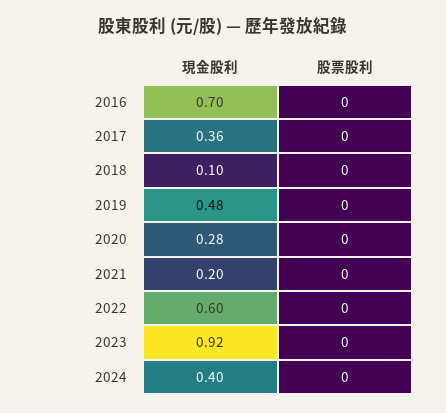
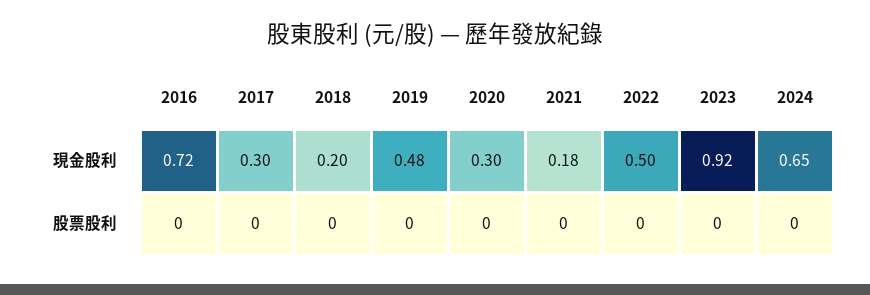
現金股利, 2016: 0.7 -> 0.72
現金股利, 2017: 0.36 -> 0.3
現金股利, 2018: 0.1 -> 0.2
現金股利, 2020: 0.28 -> 0.3
現金股利, 2021: 0.2 -> 0.18
現金股利, 2022: 0.6 -> 0.5
現金股利, 2024: 0.4 -> 0.65

